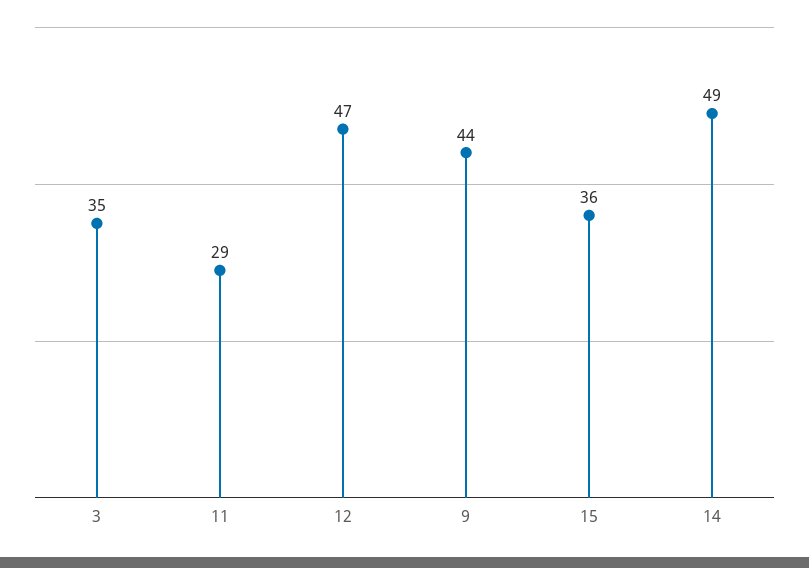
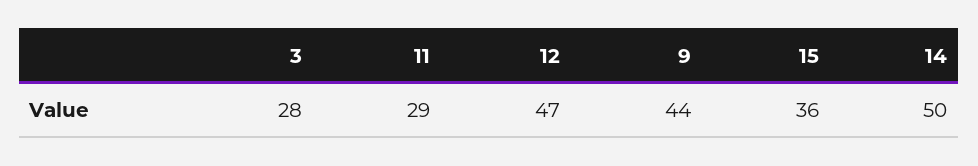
3: 35 -> 28
14: 49 -> 50

